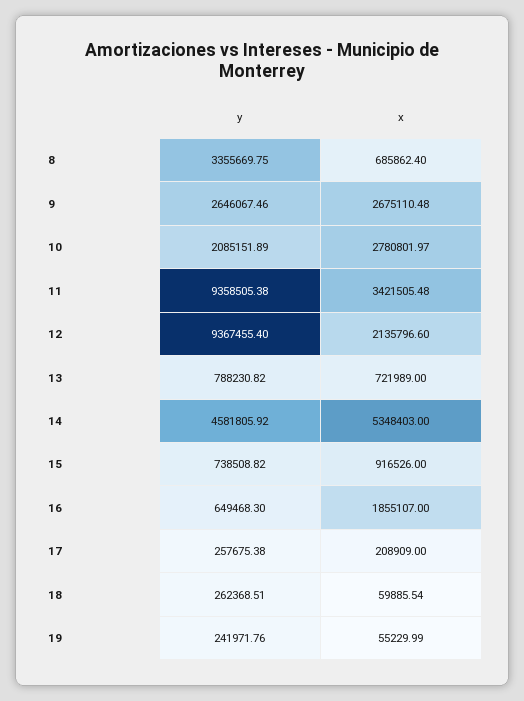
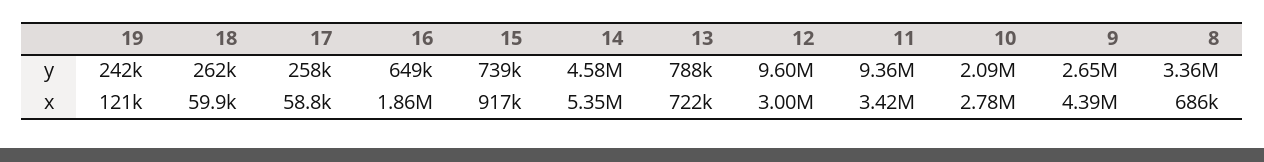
x, 9: 2675110.48 -> 4390000
y, 12: 9367455.4 -> 9600000
x, 12: 2135796.6 -> 3000000
x, 17: 208909 -> 58800
x, 19: 55229.99 -> 121000

